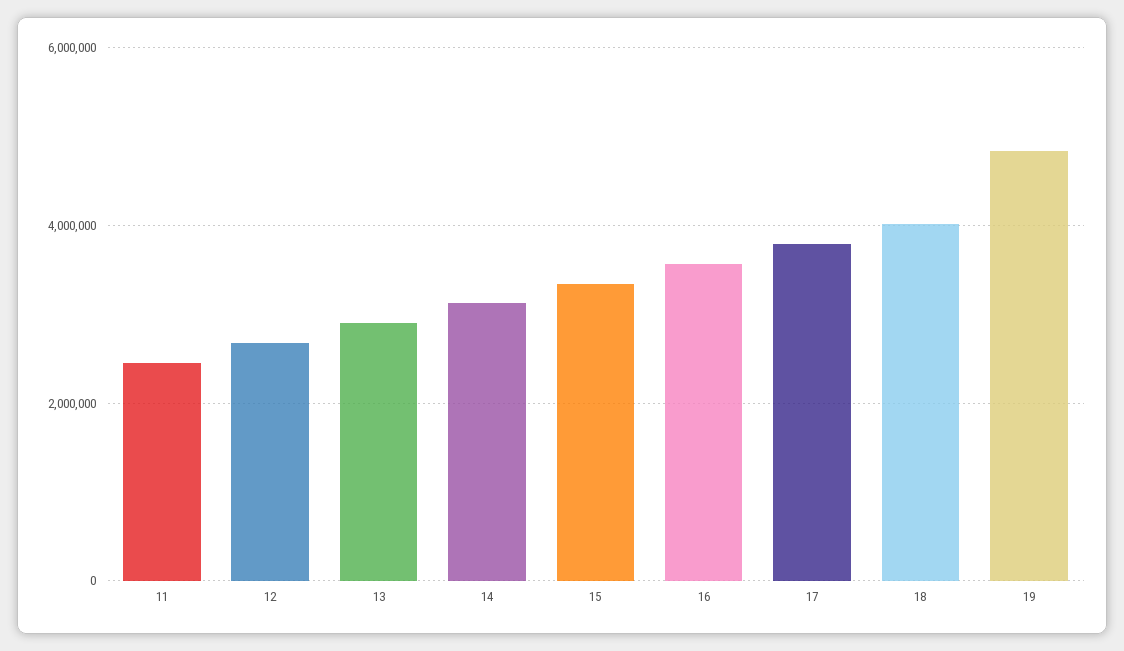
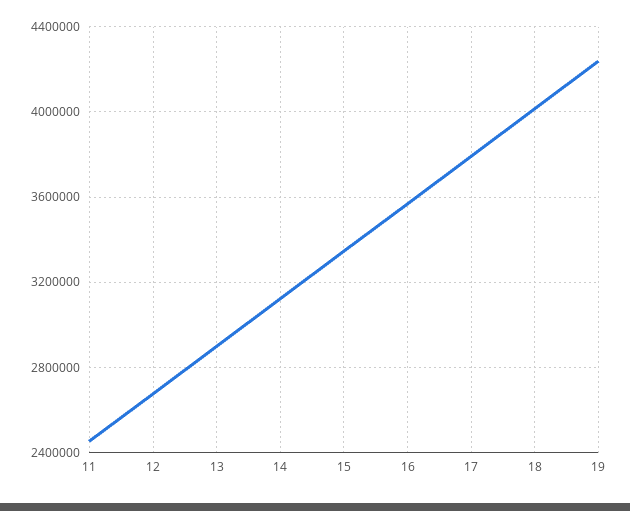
19: 4800000 -> 4250000

